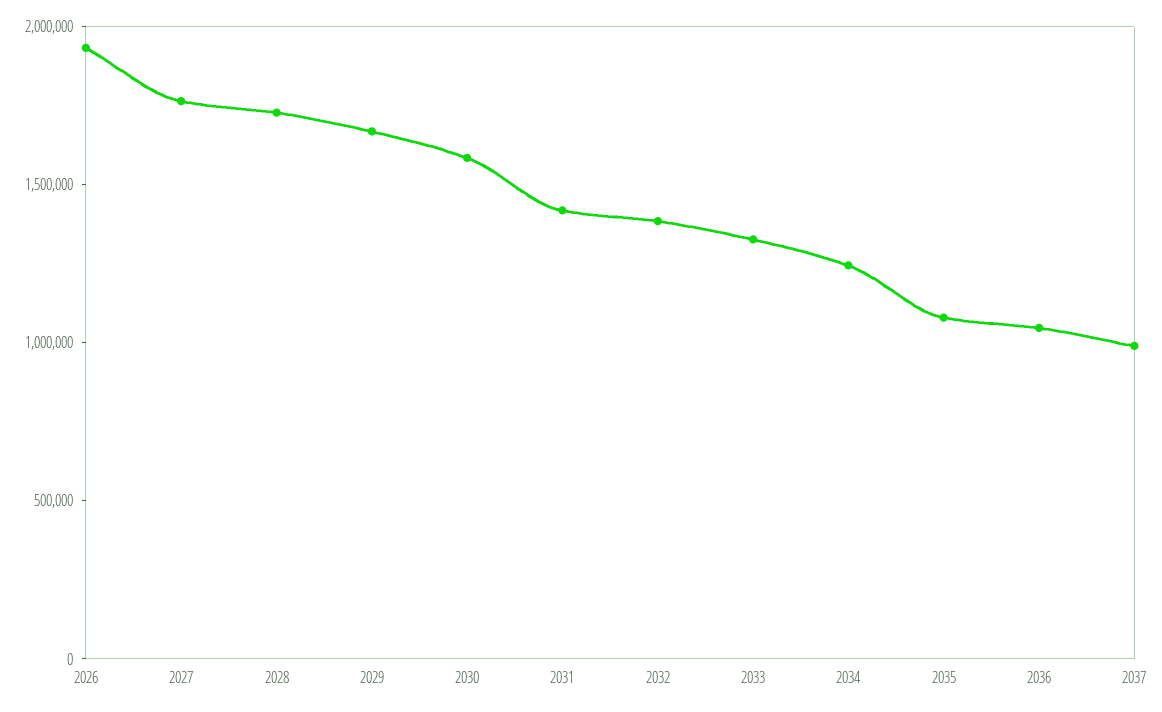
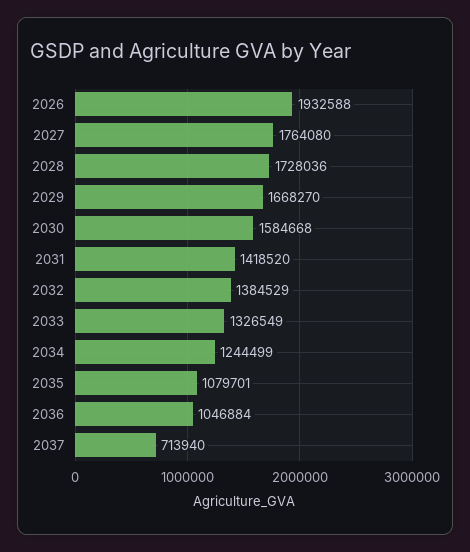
2037: 1000000 -> 713940

